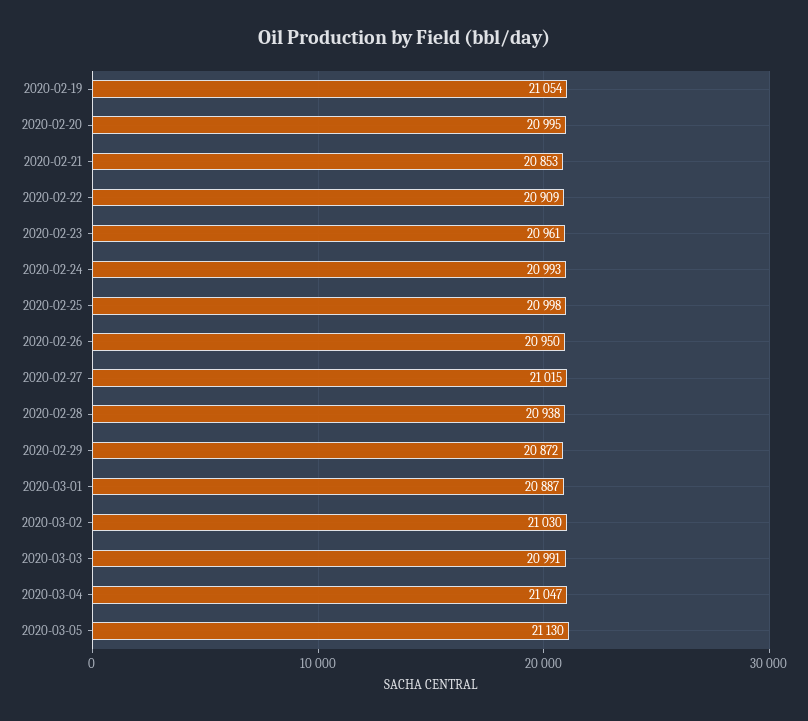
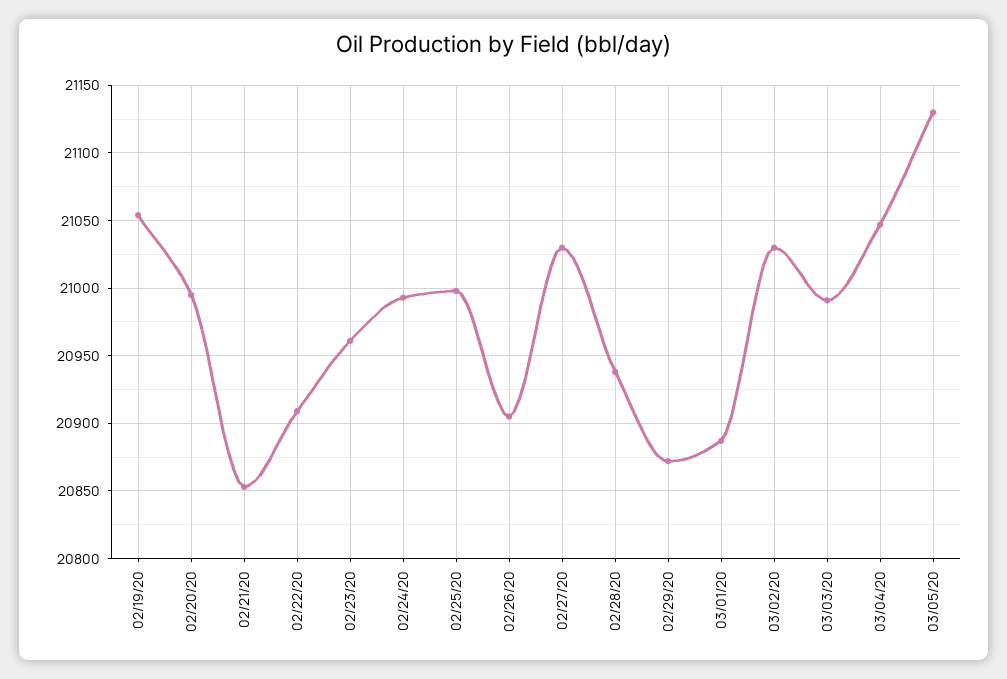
2020-02-26: 20950 -> 20905
2020-02-27: 21015 -> 21030

